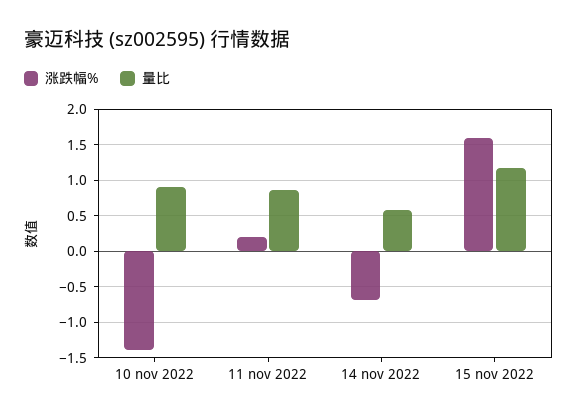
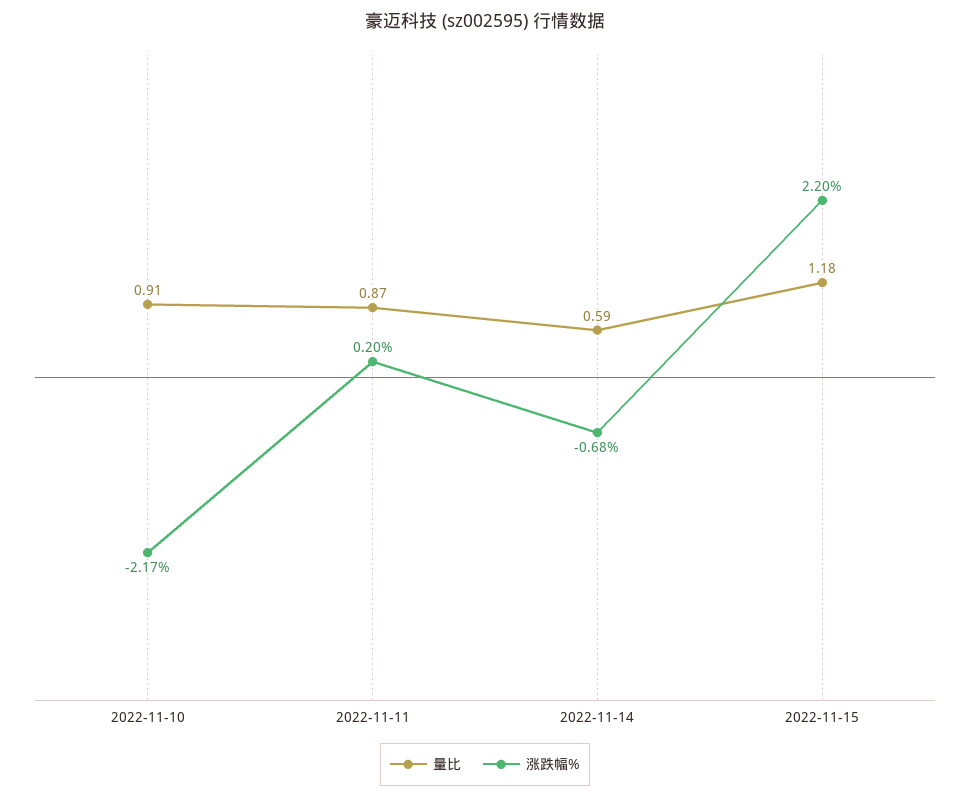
涨跌幅%, 10 nov 2022: -1.4 -> -2.17
涨跌幅%, 15 nov 2022: 1.6 -> 2.2

